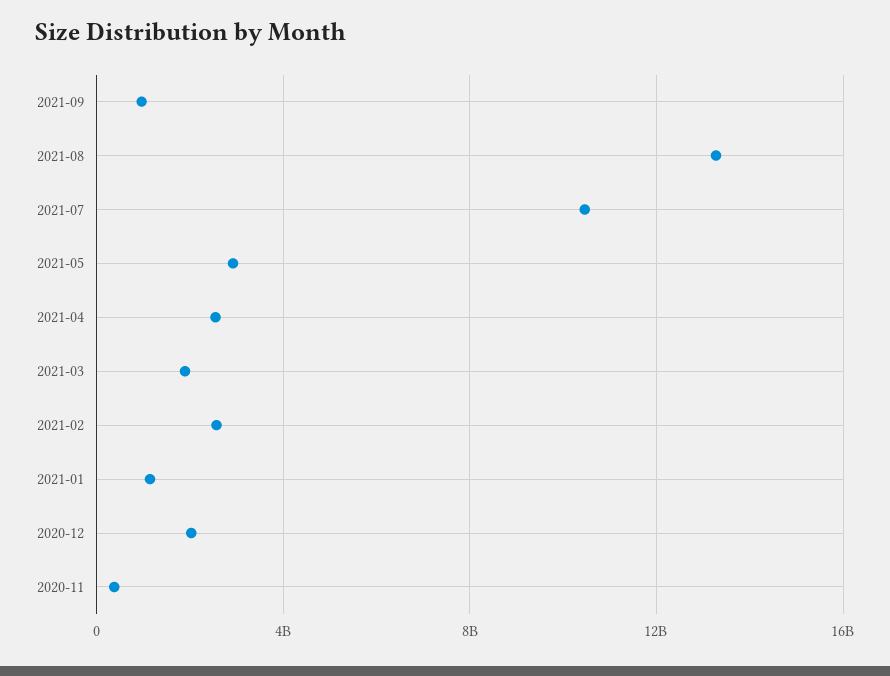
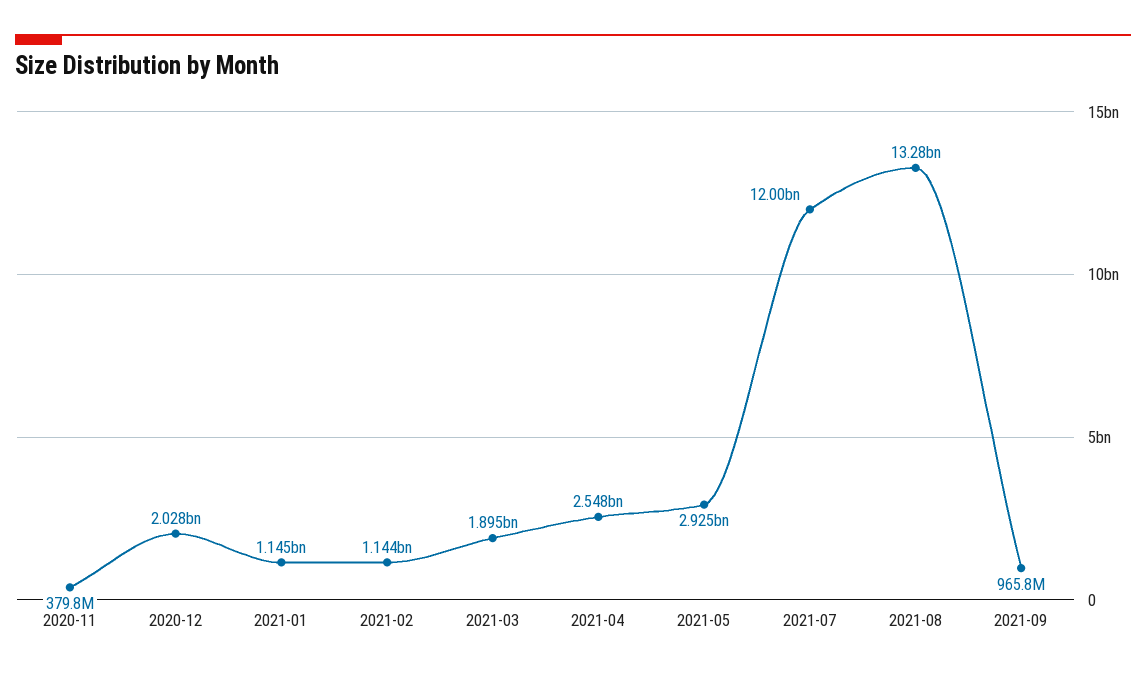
2021-07: 10500000000 -> 12000000000
2021-02: 2500000000 -> 1144000000

